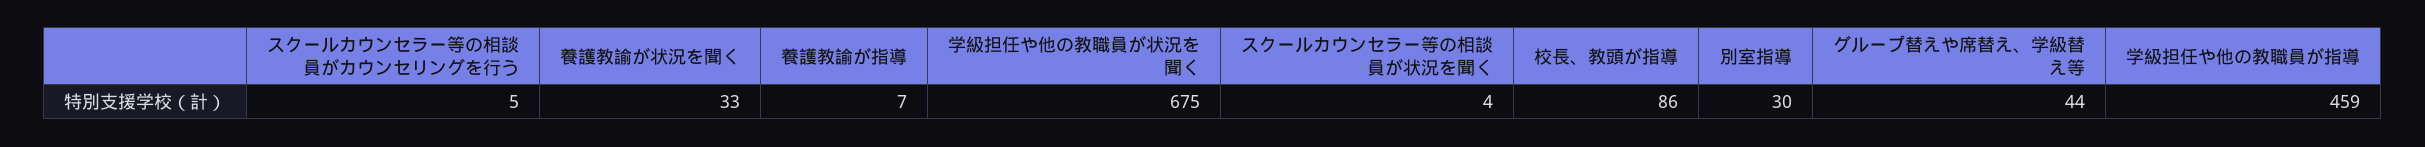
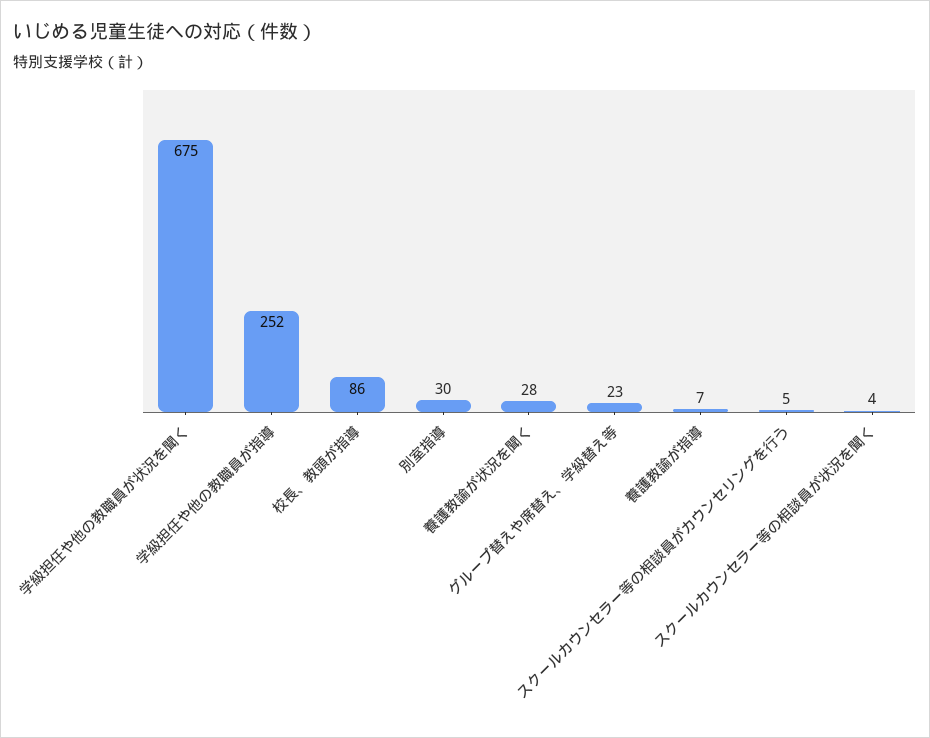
養護教諭が状況を聞く: 33 -> 28
グループ替えや席替え、学級替え等: 44 -> 23
学級担任や他の教職員が指導: 459 -> 252

